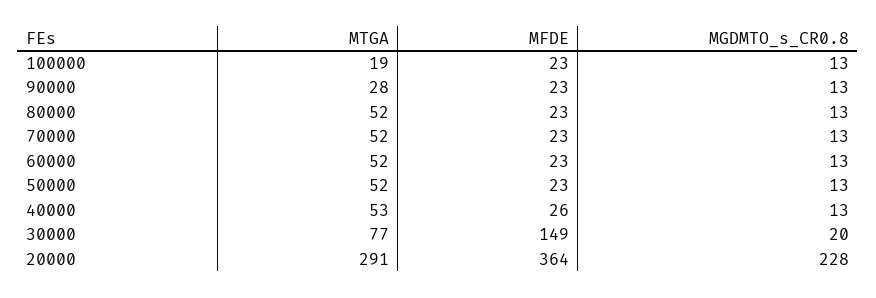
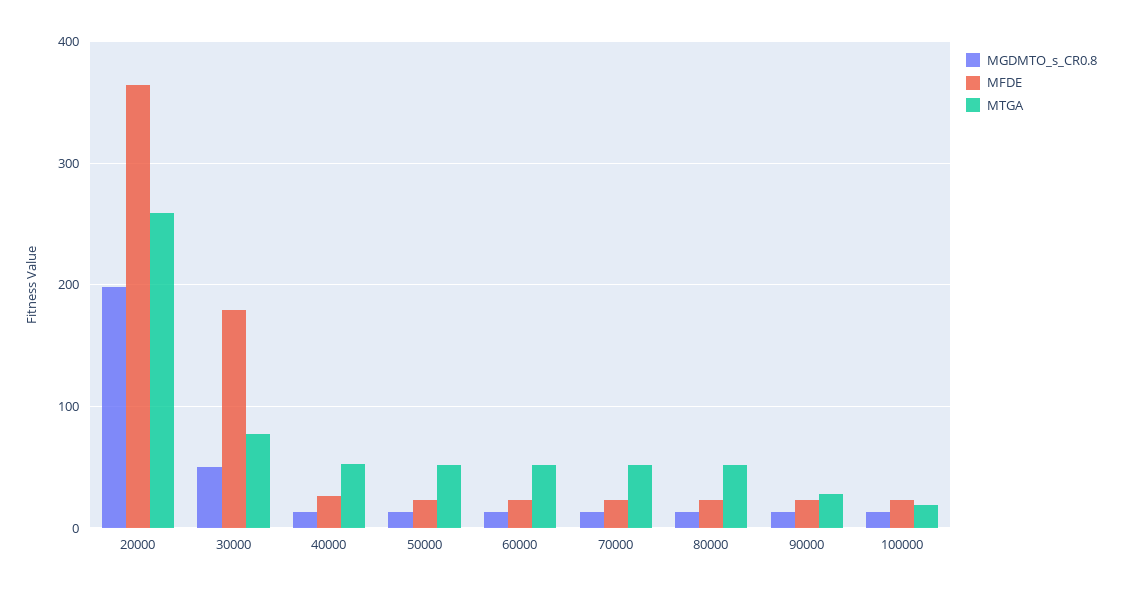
MFDE, 30000: 149 -> 180
MGDMTO_s_CR0.8, 30000: 20 -> 50
MTGA, 20000: 291 -> 260
MGDMTO_s_CR0.8, 20000: 228 -> 200

